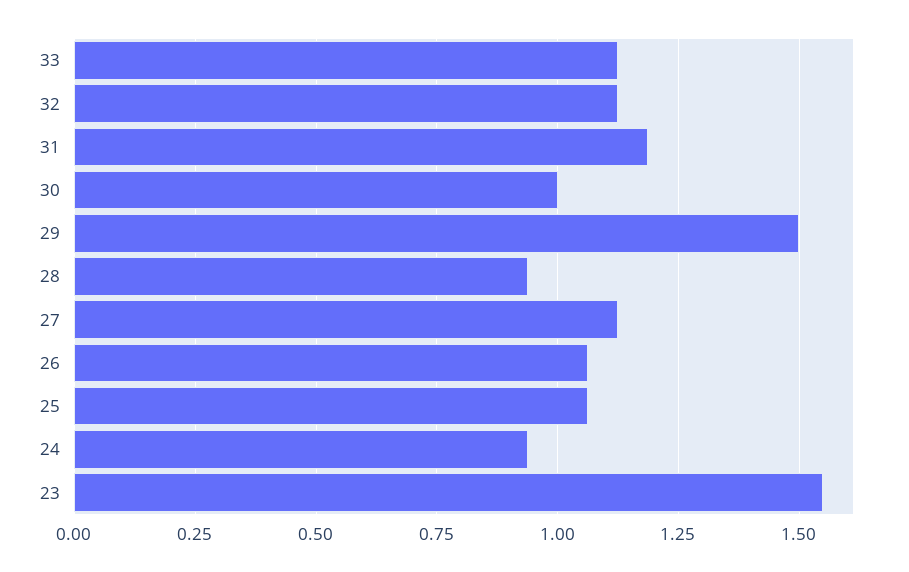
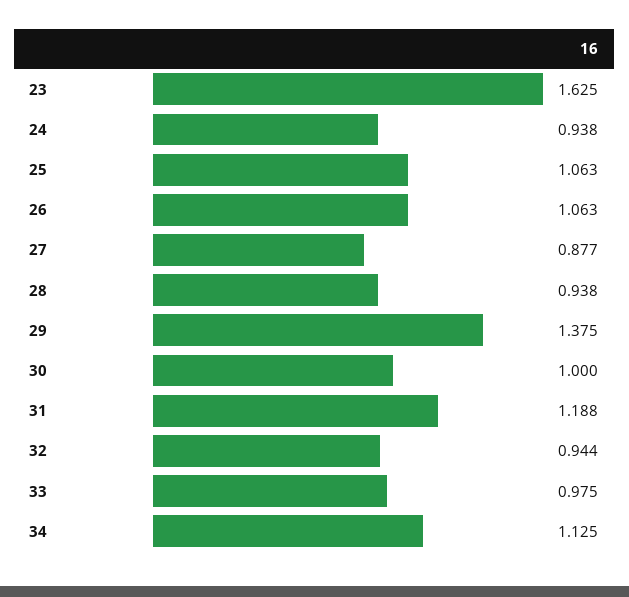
33: 1.125 -> 0.975
32: 1.125 -> 0.944
29: 1.5 -> 1.375
27: 1.125 -> 0.877
23: 1.55 -> 1.625
34: none -> 1.125

